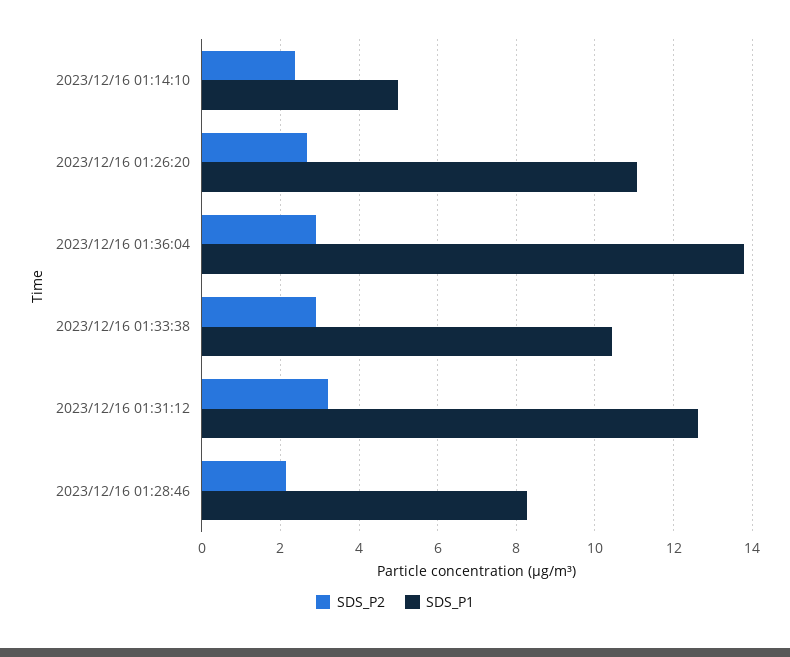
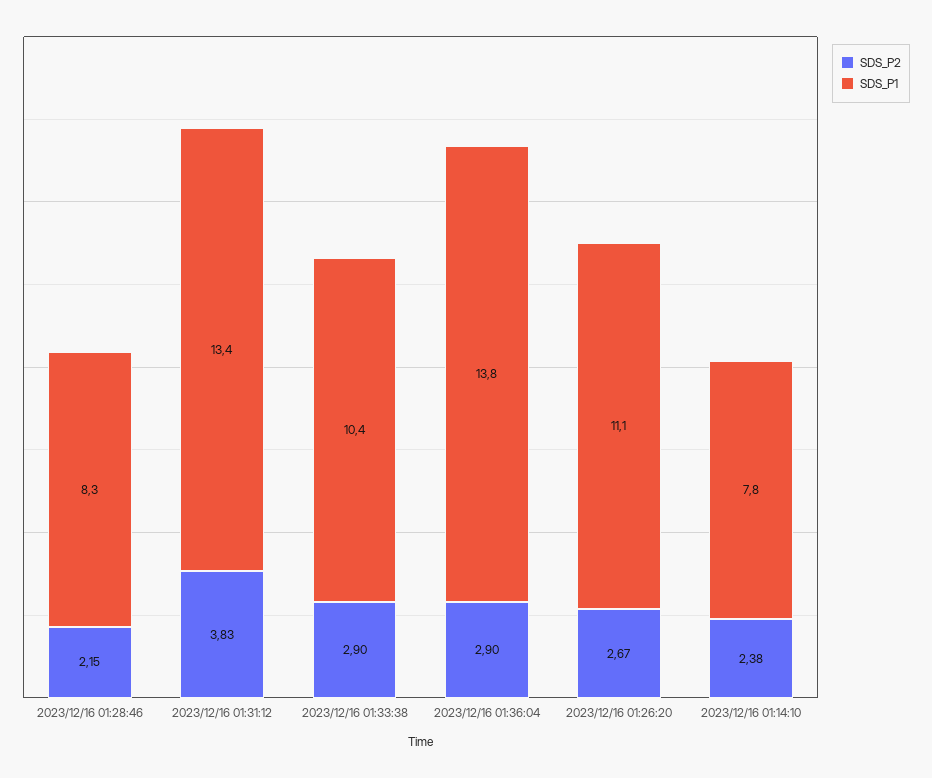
SDS_P1, 2023/12/16 01:14:10: 5 -> 7.8
SDS_P2, 2023/12/16 01:31:12: 3.2 -> 3.83
SDS_P1, 2023/12/16 01:31:12: 12.6 -> 13.4

